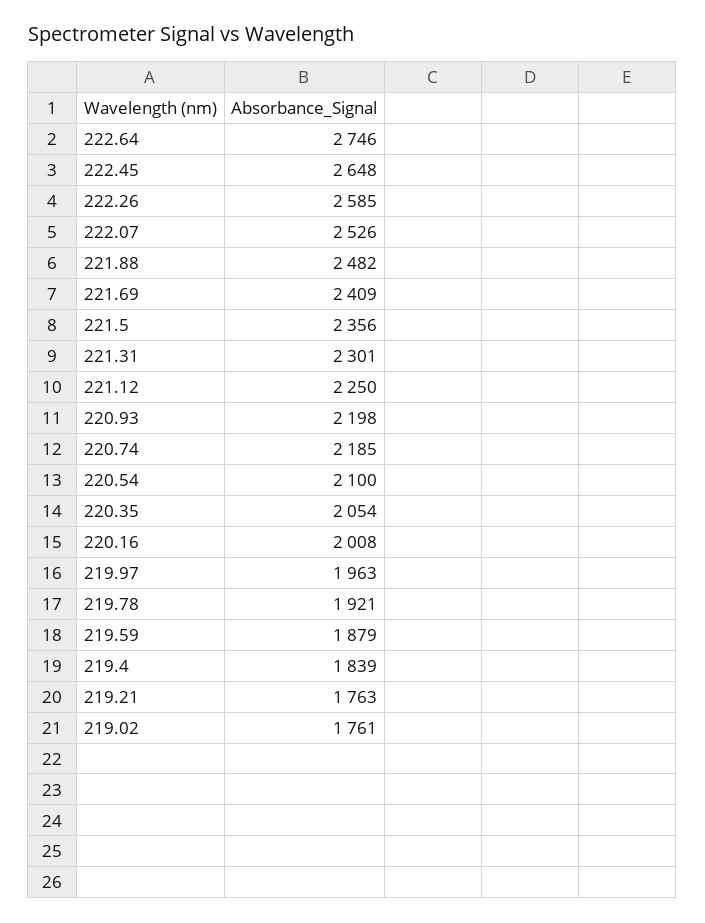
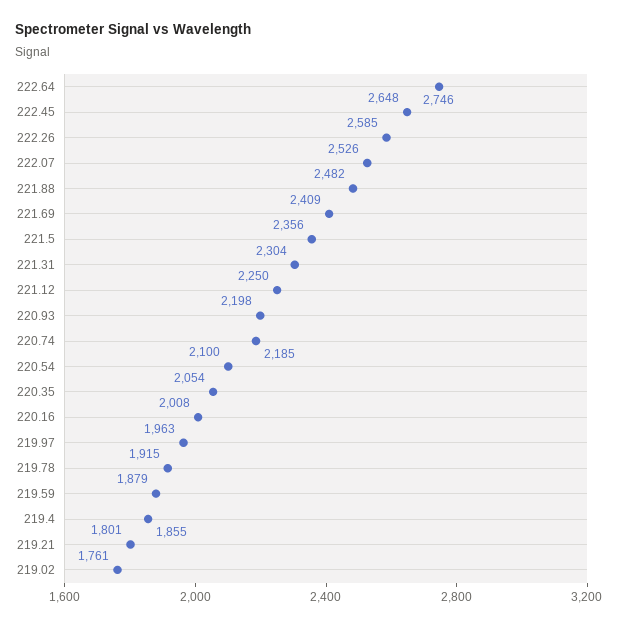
221.31: 2301 -> 2304
219.78: 1921 -> 1915
219.4: 1839 -> 1855
219.21: 1763 -> 1801

